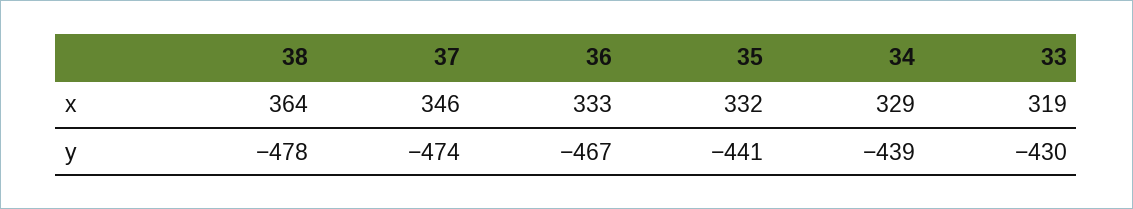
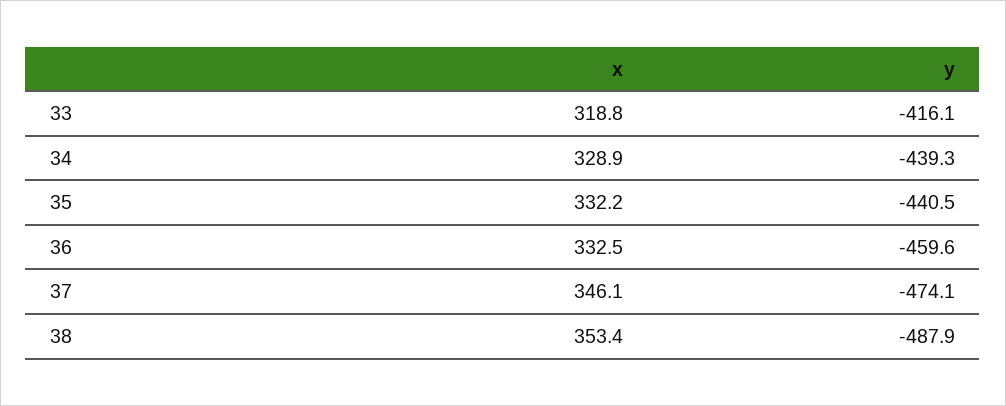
38, x: 364 -> 353.4
38, y: -478 -> -487.9
36, y: -467 -> -459.6
33, y: -430 -> -416.1

